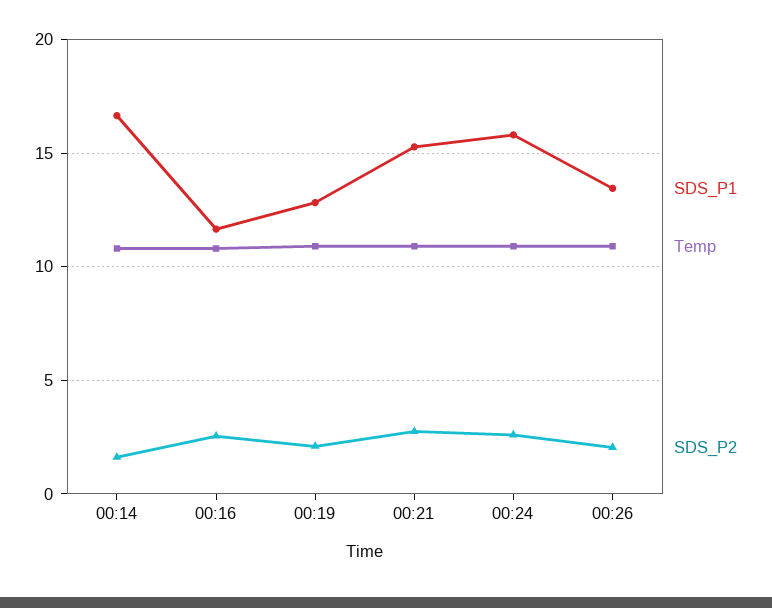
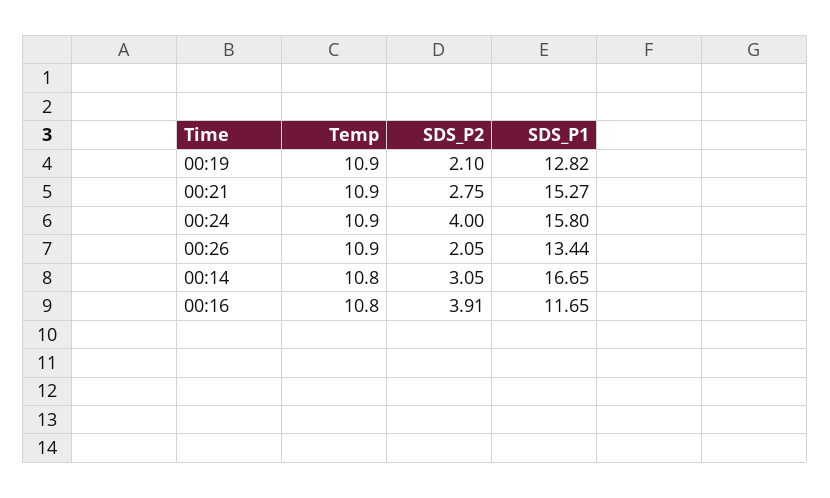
SDS_P2, 00:14: 1.5 -> 3.05
SDS_P2, 00:16: 2.5 -> 3.91
SDS_P2, 00:24: 2.5 -> 4

